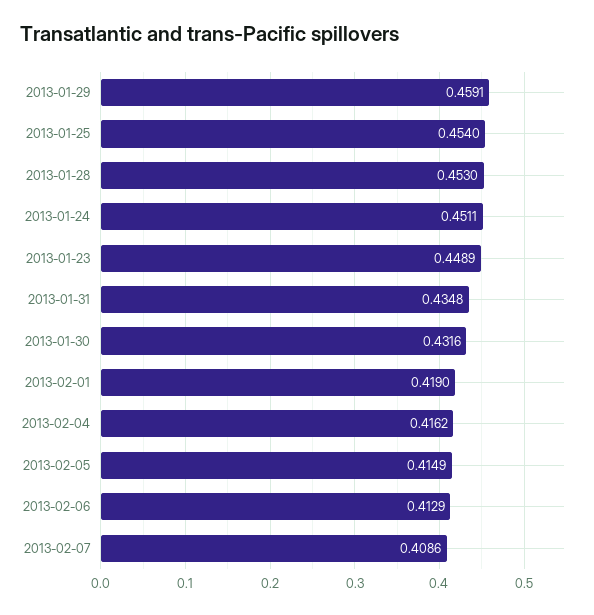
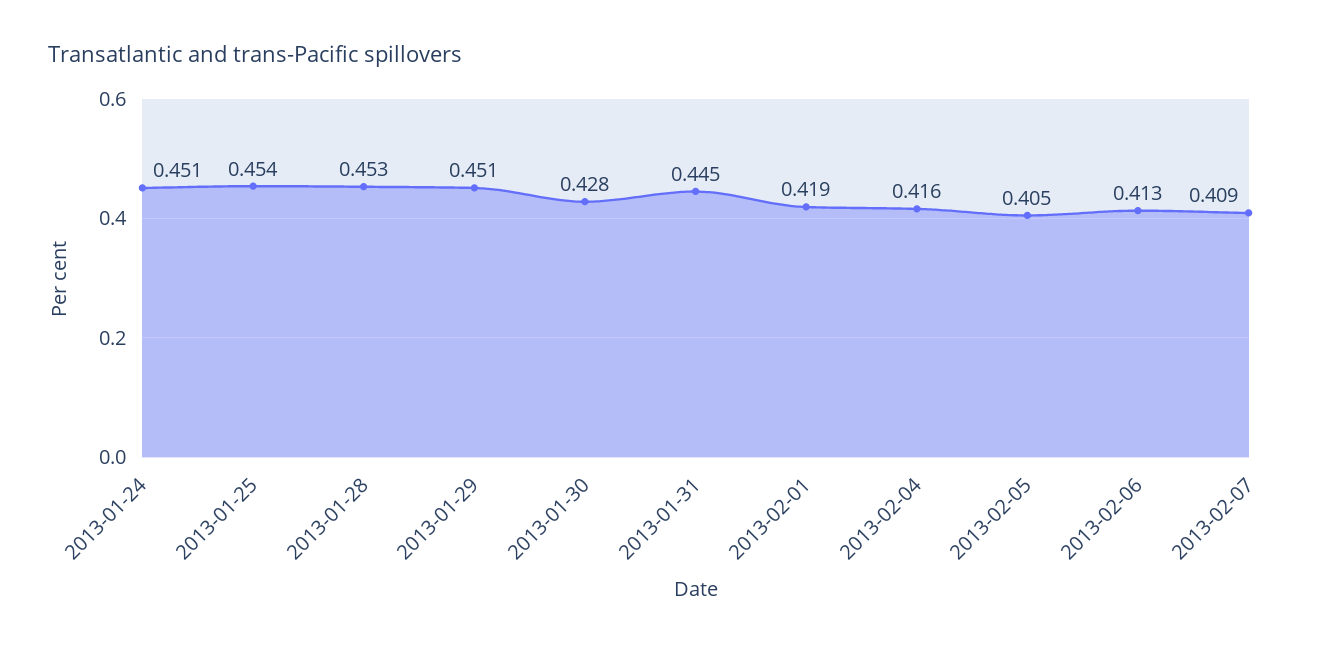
2013-01-29: 0.4591 -> 0.451
2013-01-23: 0.4489 -> none
2013-01-31: 0.4348 -> 0.445
2013-01-30: 0.4316 -> 0.428
2013-02-05: 0.4149 -> 0.405

